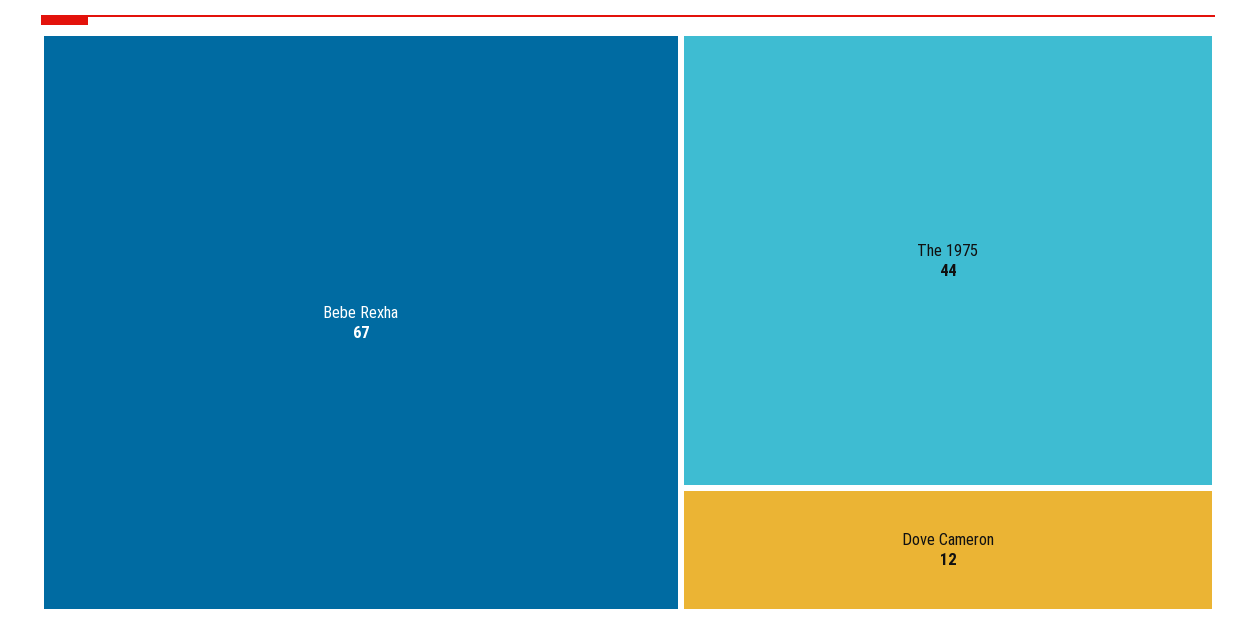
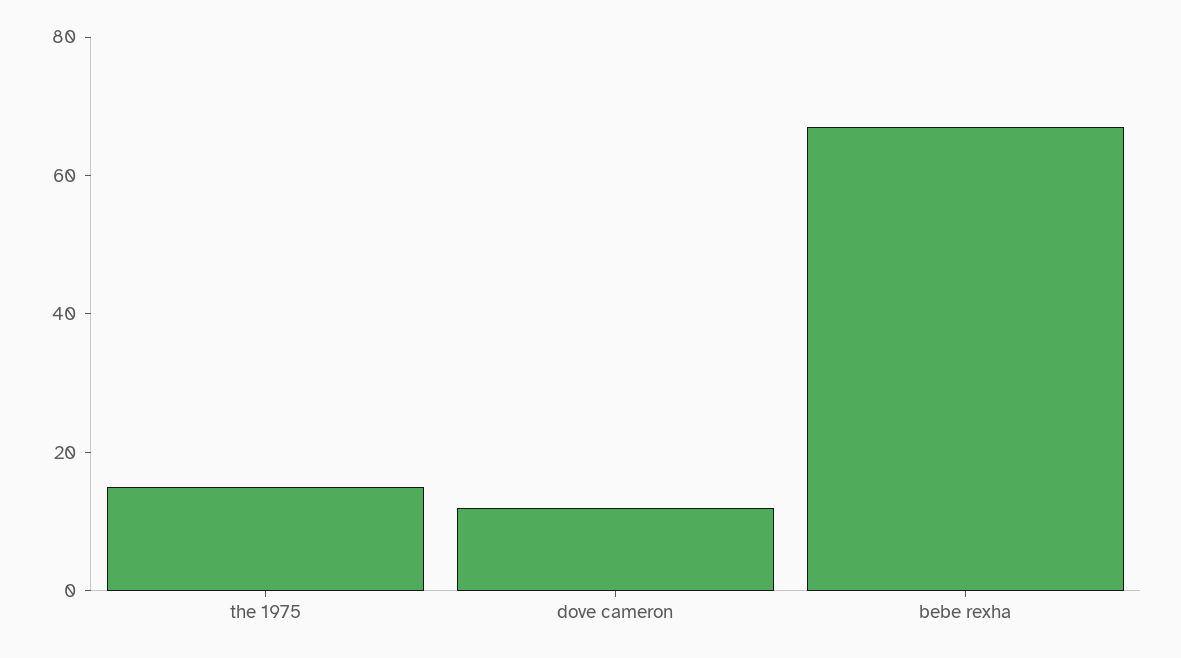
The 1975: 44 -> 15

